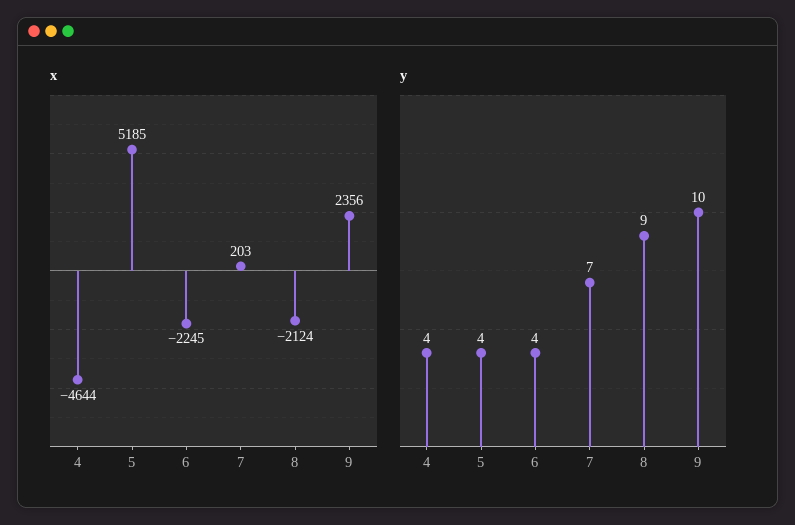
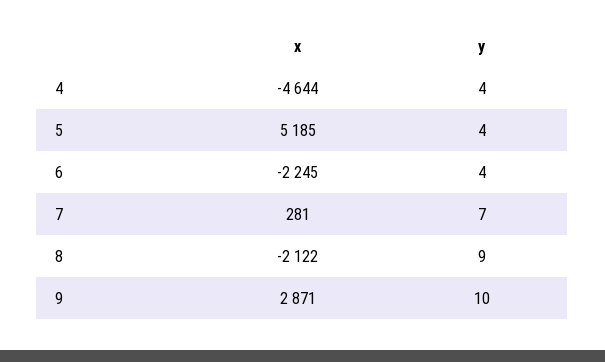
x, 7: 203 -> 281
x, 8: -2124 -> -2122
x, 9: 2356 -> 2871

